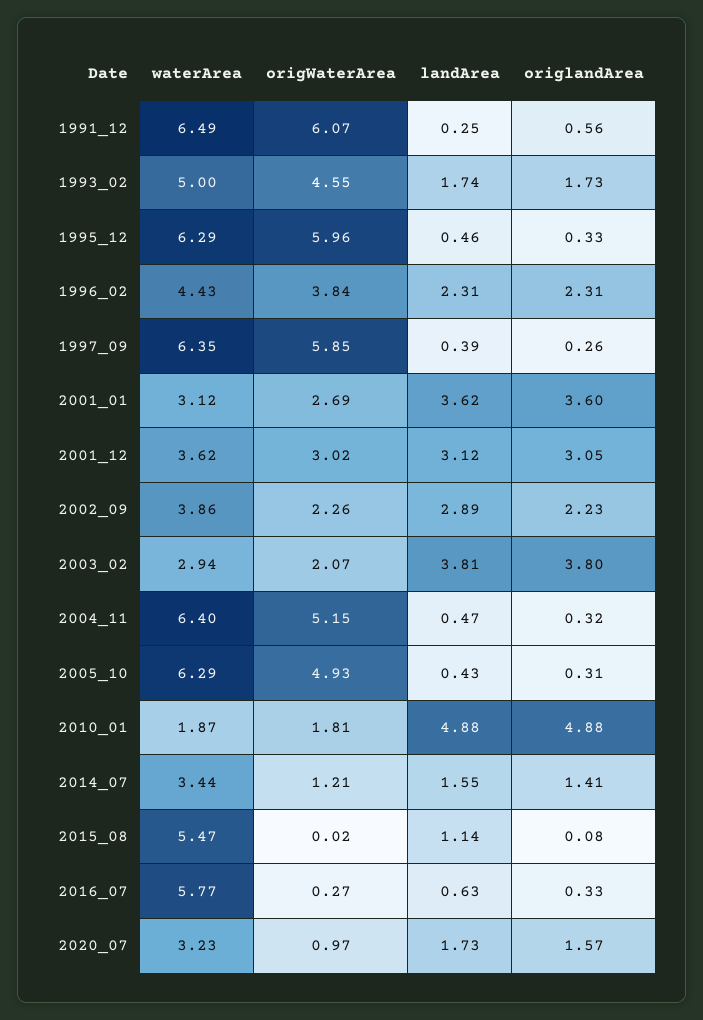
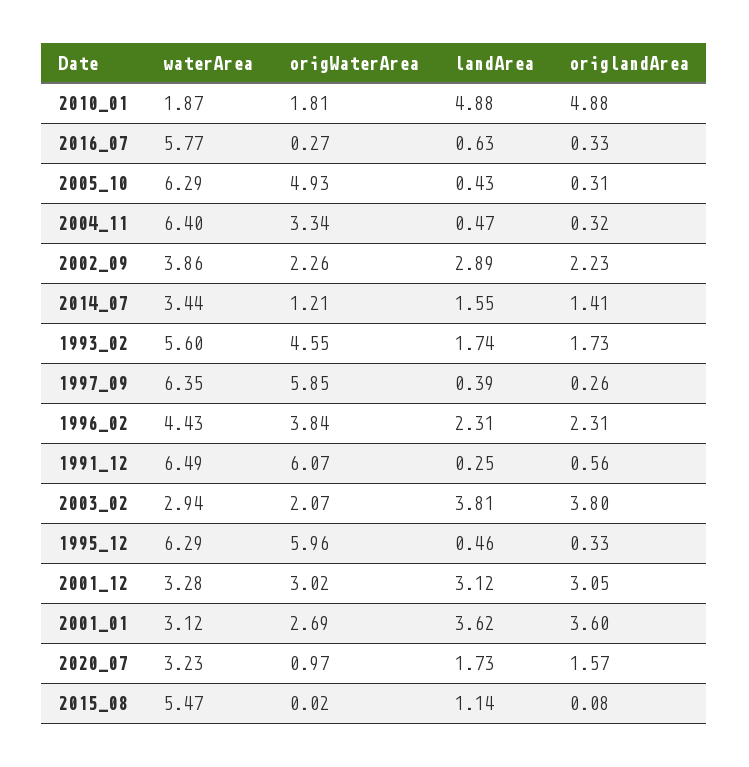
waterArea, 1993_02: 5 -> 5.6
waterArea, 2001_12: 3.62 -> 3.28
origWaterArea, 2004_11: 5.15 -> 3.34

